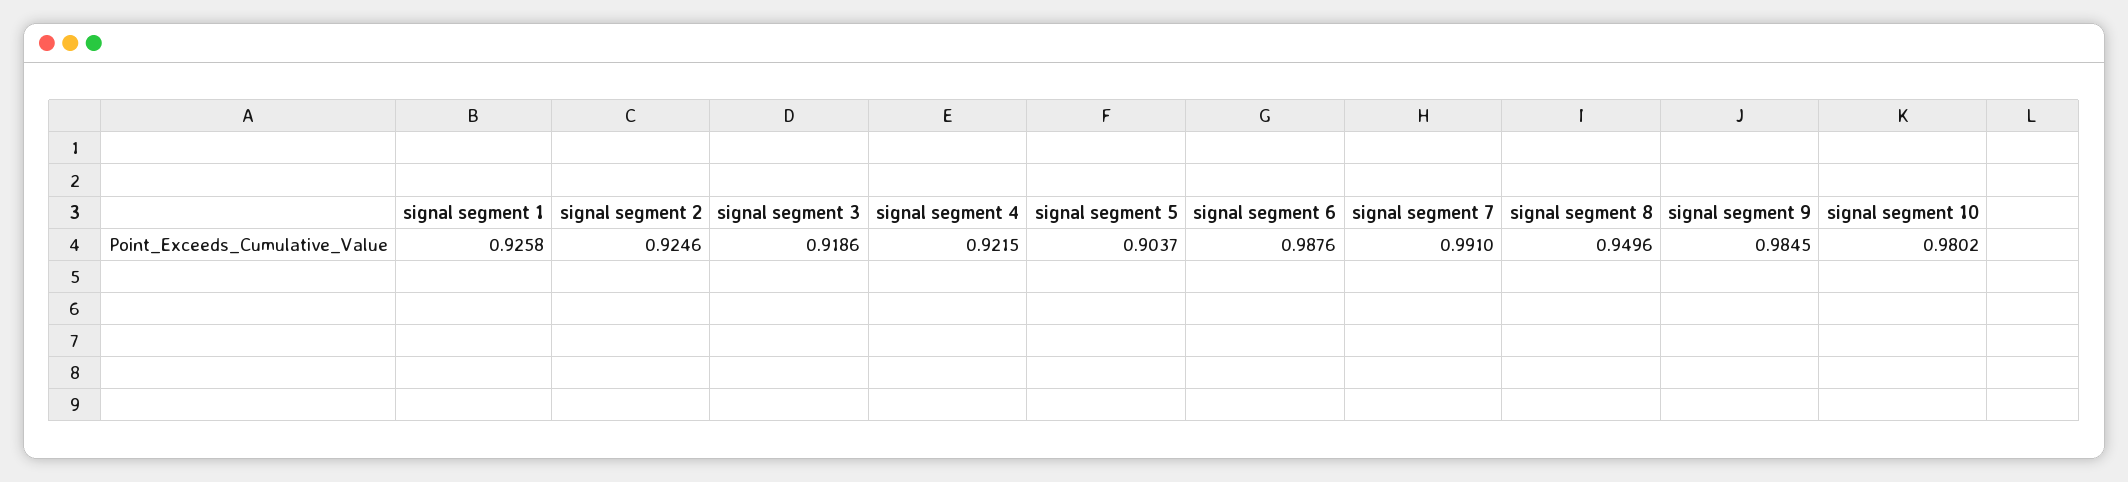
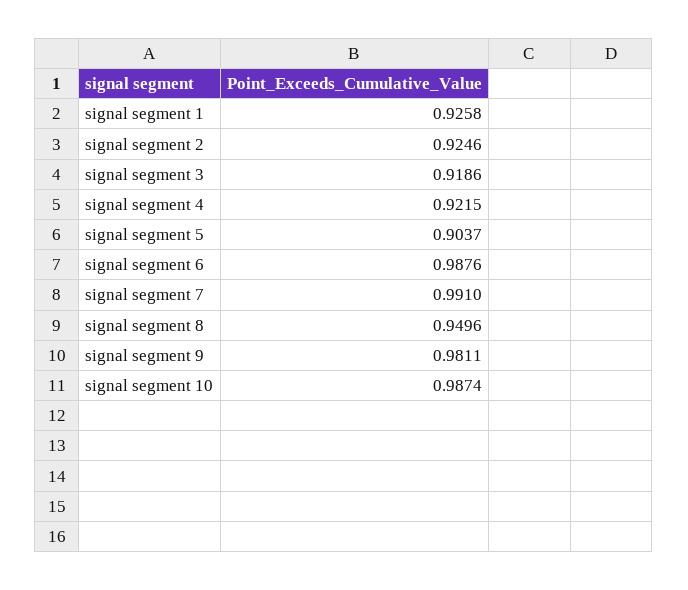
signal segment 9: 0.9845 -> 0.9811
signal segment 10: 0.9802 -> 0.9874

